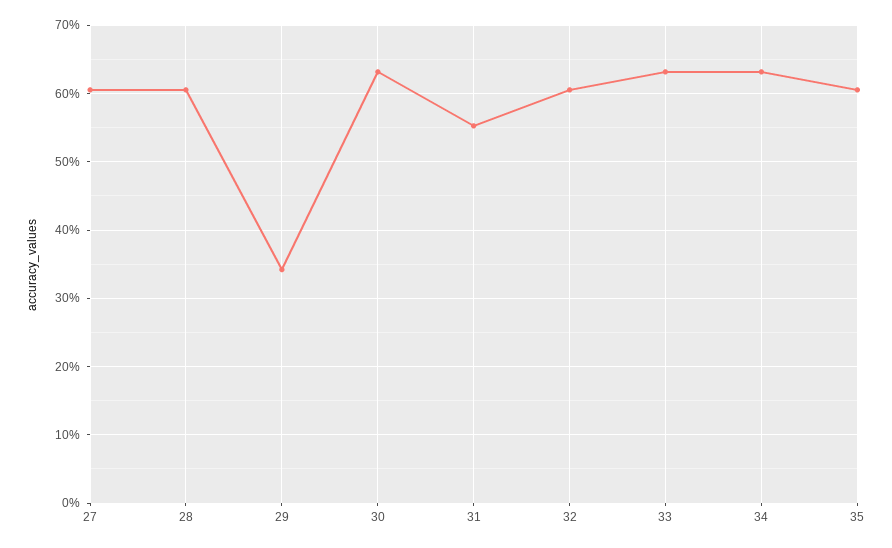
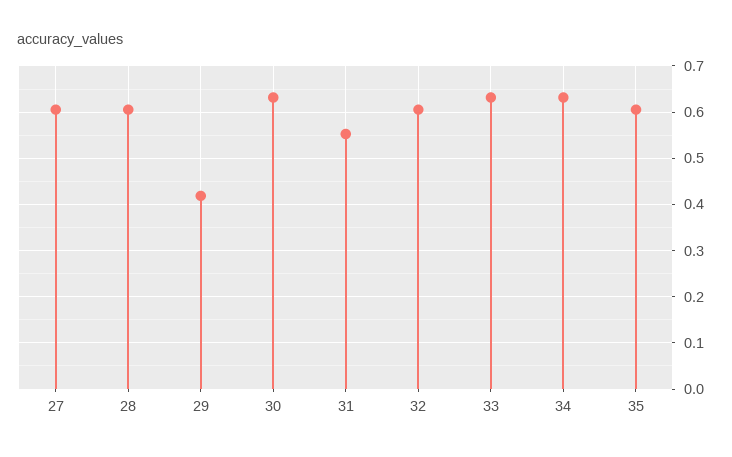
29: 0.34 -> 0.42

